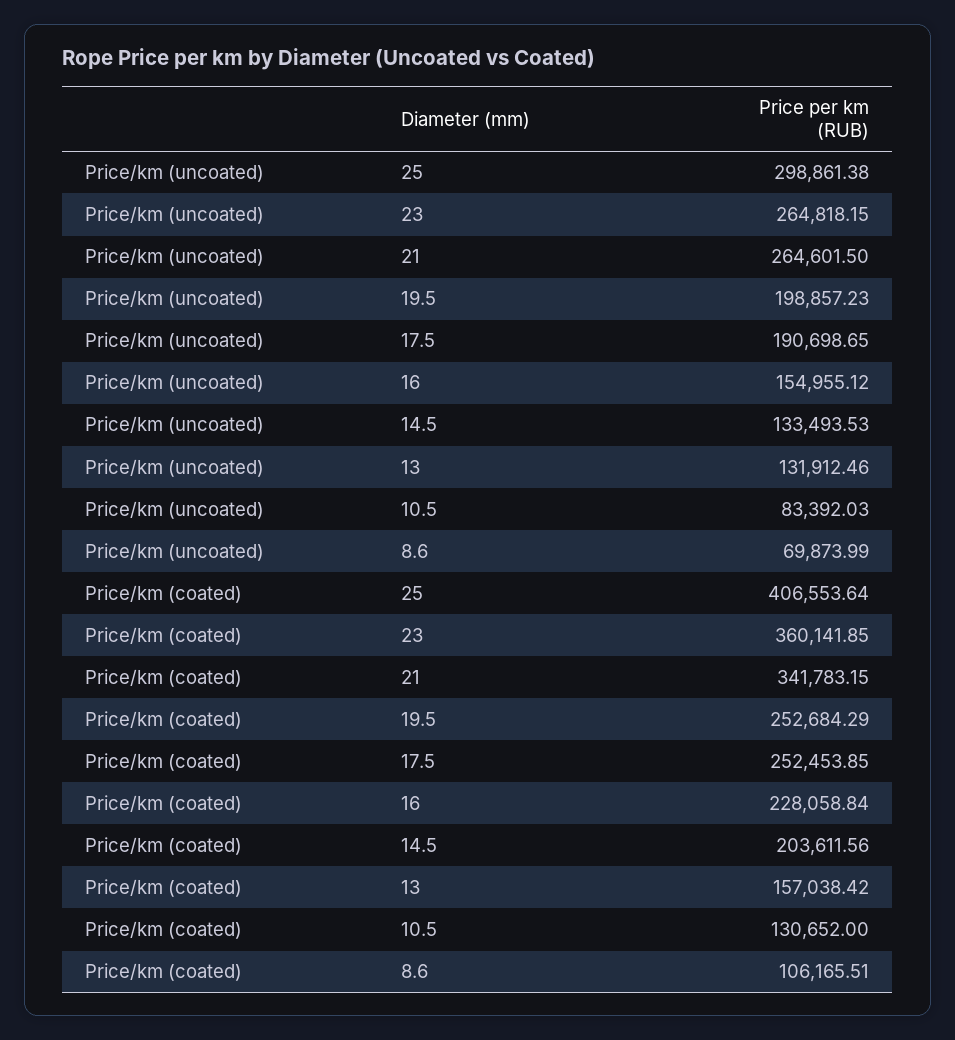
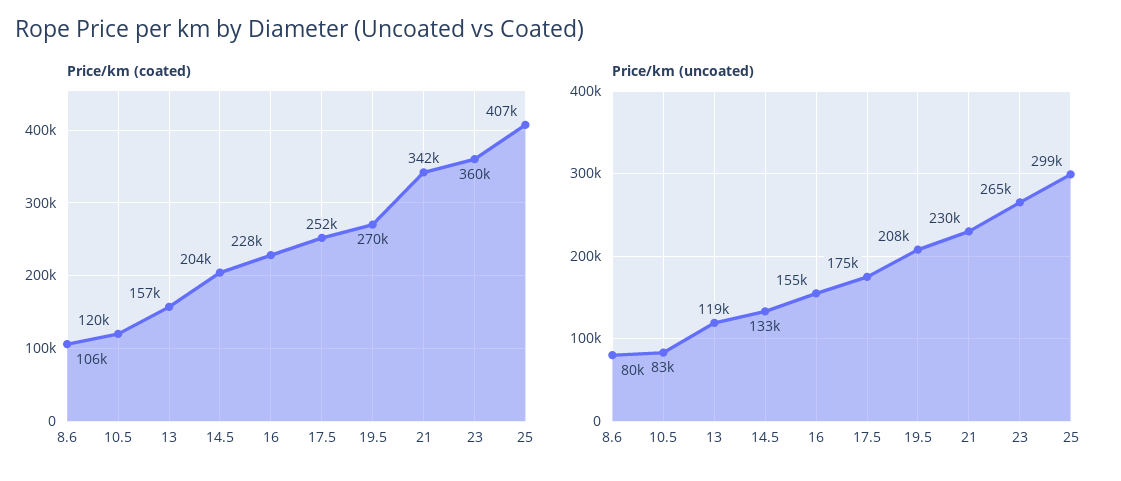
Price/km (uncoated), 21: 264601.5 -> 230000
Price/km (uncoated), 19.5: 198857.23 -> 208000
Price/km (uncoated), 17.5: 190698.65 -> 175000
Price/km (uncoated), 13: 131912.46 -> 119000
Price/km (uncoated), 8.6: 69873.99 -> 80000
Price/km (coated), 19.5: 252684.29 -> 270000
Price/km (coated), 10.5: 130652 -> 120000

